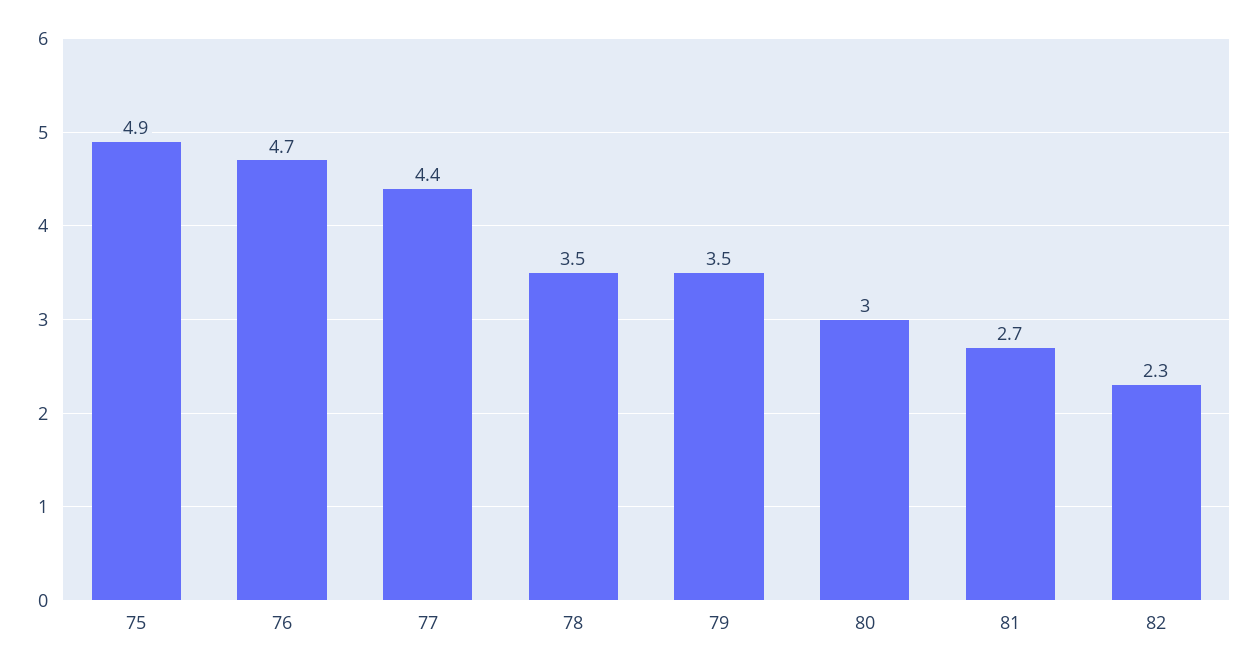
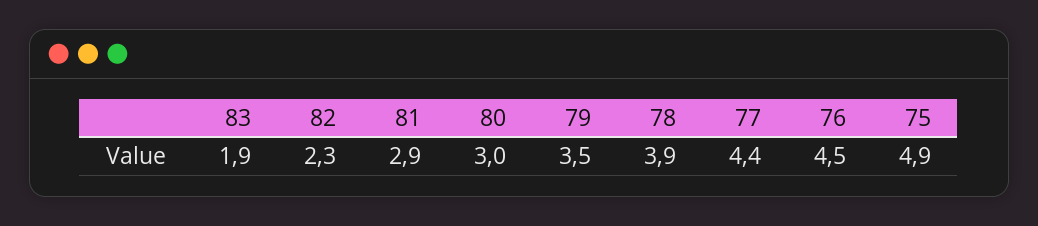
76: 4.7 -> 4.5
78: 3.5 -> 3.9
81: 2.7 -> 2.9
83: none -> 1.9

